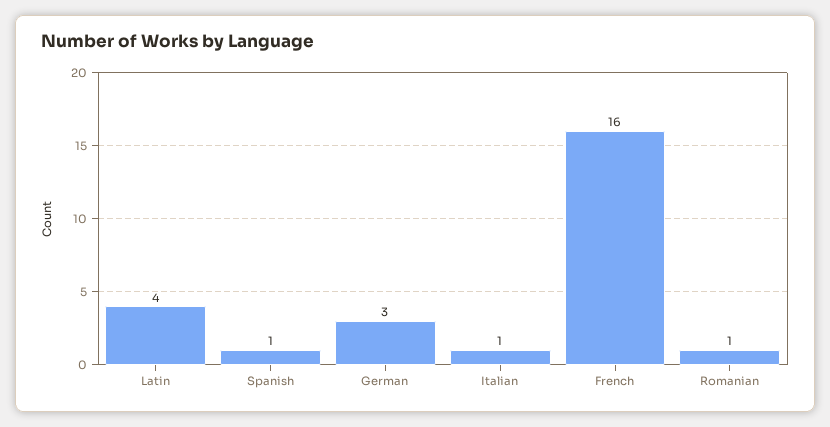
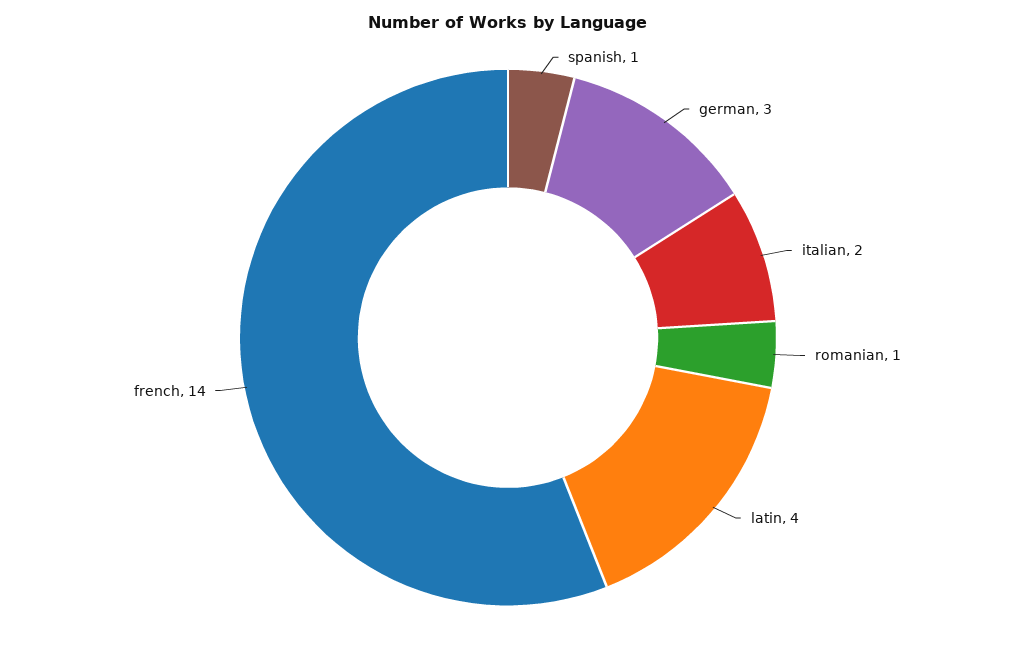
Italian: 1 -> 2
French: 16 -> 14

